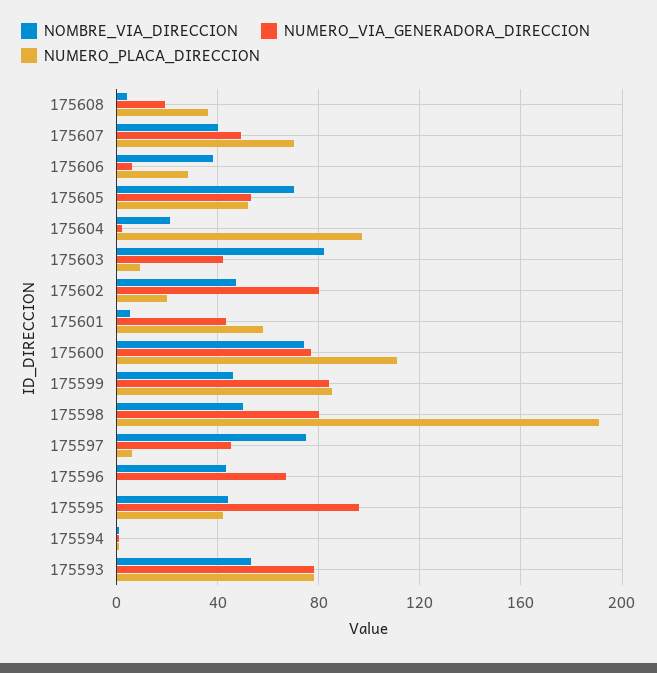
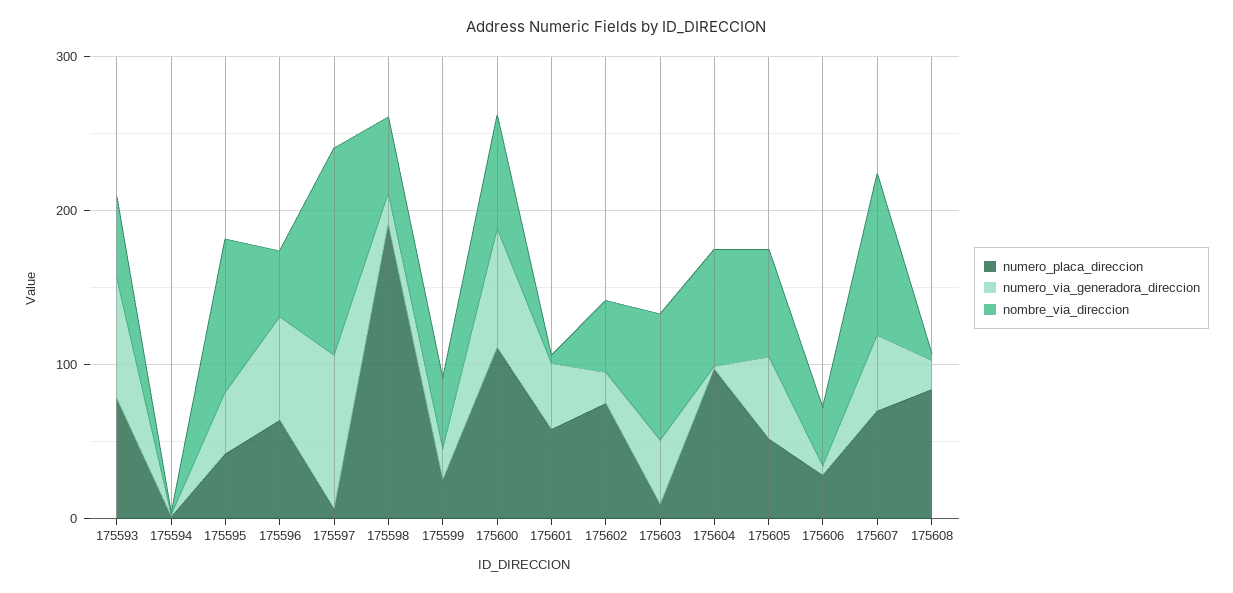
NUMERO_PLACA_DIRECCION, 175608: 35 -> 80
NOMBRE_VIA_DIRECCION, 175607: 40 -> 100
NOMBRE_VIA_DIRECCION, 175604: 20 -> 80
NUMERO_VIA_GENERADORA_DIRECCION, 175602: 80 -> 20
NUMERO_PLACA_DIRECCION, 175602: 20 -> 80
NUMERO_VIA_GENERADORA_DIRECCION, 175599: 85 -> 20
NUMERO_PLACA_DIRECCION, 175599: 85 -> 20
NUMERO_VIA_GENERADORA_DIRECCION, 175598: 80 -> 20
NOMBRE_VIA_DIRECCION, 175597: 75 -> 140
NUMERO_VIA_GENERADORA_DIRECCION, 175597: 45 -> 100
NUMERO_PLACA_DIRECCION, 175596: 0 -> 60
NOMBRE_VIA_DIRECCION, 175595: 45 -> 100
NUMERO_VIA_GENERADORA_DIRECCION, 175595: 95 -> 40

